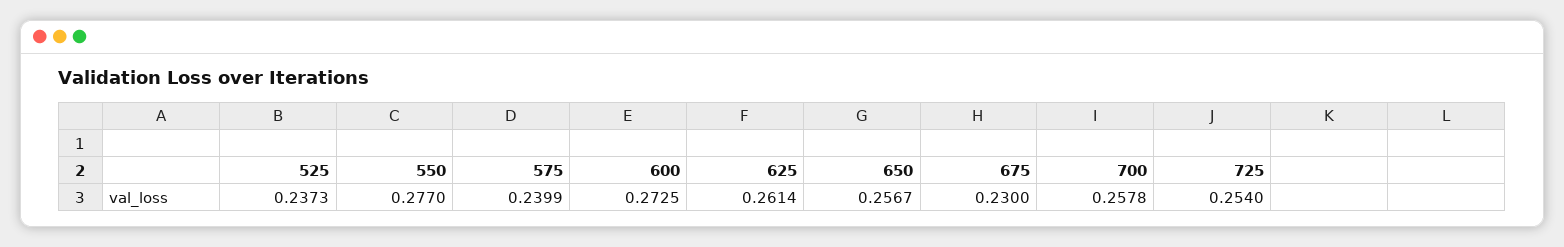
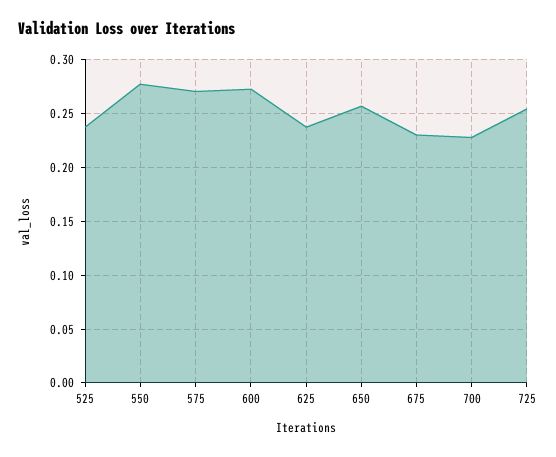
575: 0.2399 -> 0.27
625: 0.2614 -> 0.24
700: 0.2578 -> 0.23

